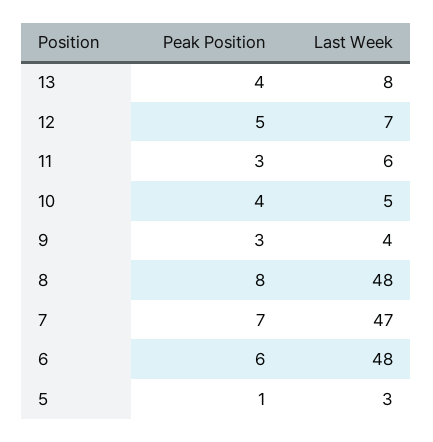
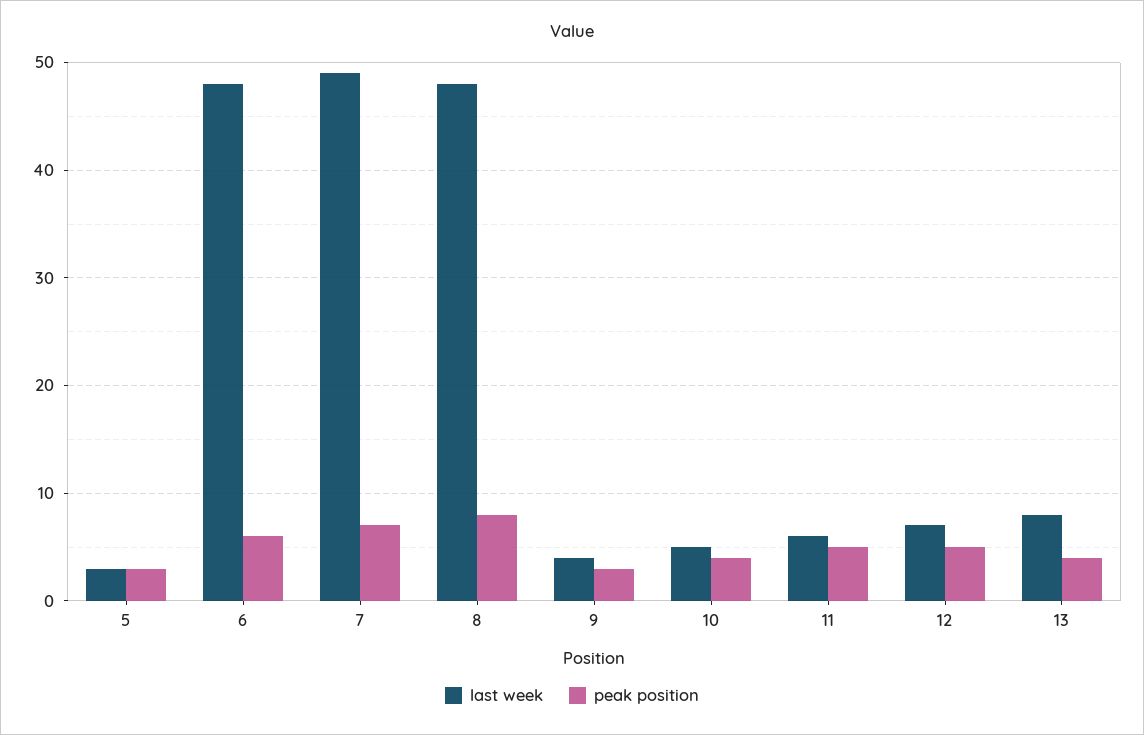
Peak Position, 11: 3 -> 5
Last Week, 7: 47 -> 49
Peak Position, 5: 1 -> 3

